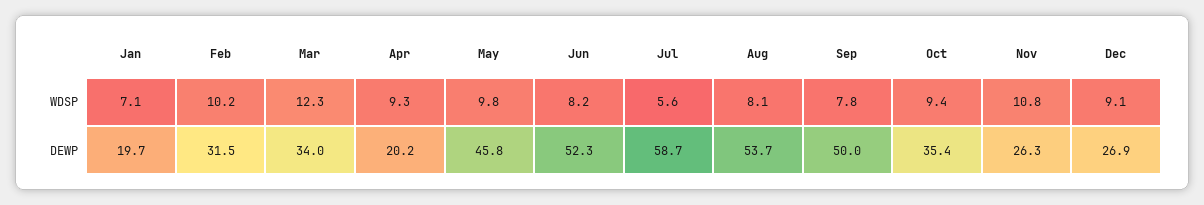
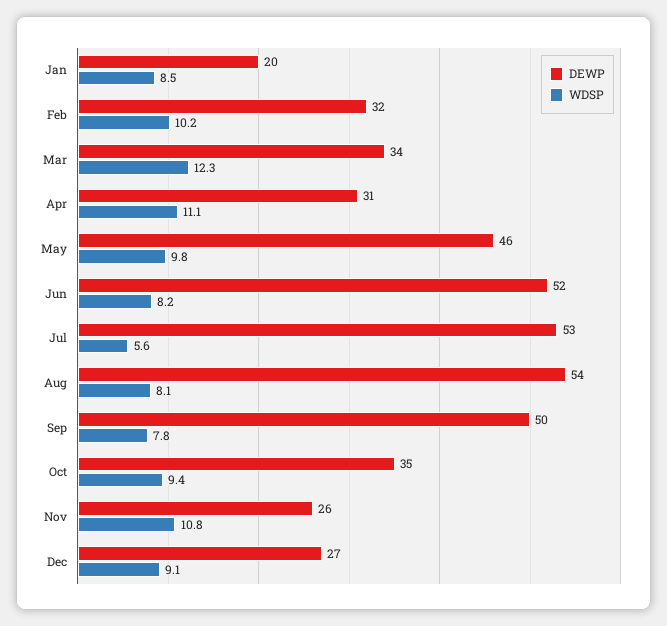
WDSP, Jan: 7.1 -> 8.5
WDSP, Apr: 9.3 -> 11.1
DEWP, Apr: 20.2 -> 31
DEWP, Jul: 58.7 -> 53

